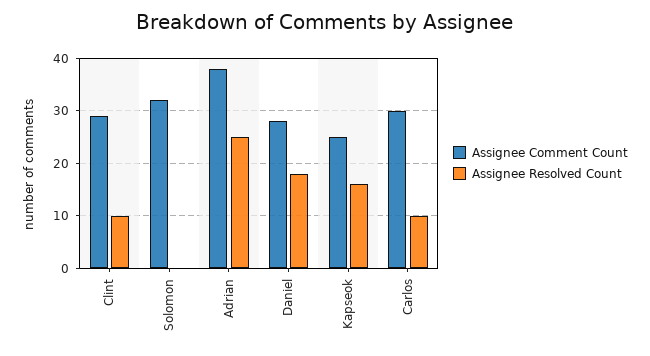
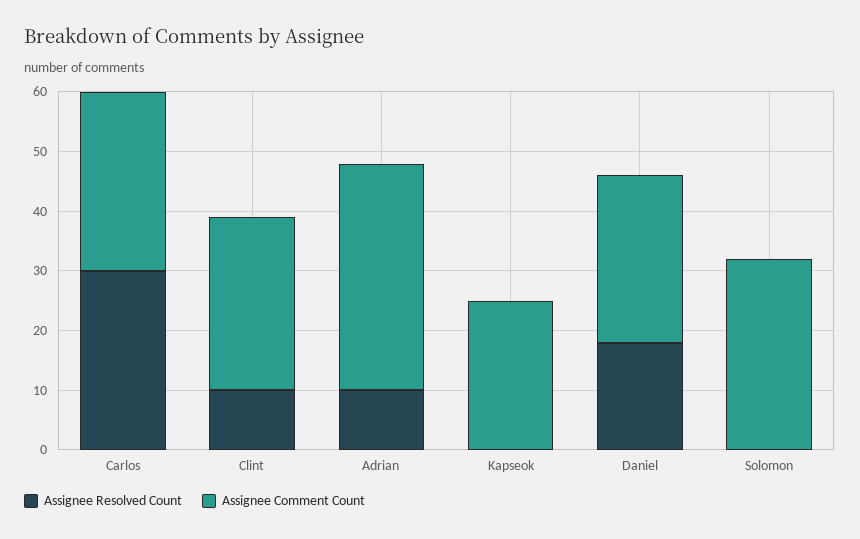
Assignee Resolved Count, Adrian: 25 -> 10
Assignee Resolved Count, Kapseok: 15 -> 0
Assignee Resolved Count, Carlos: 10 -> 30

